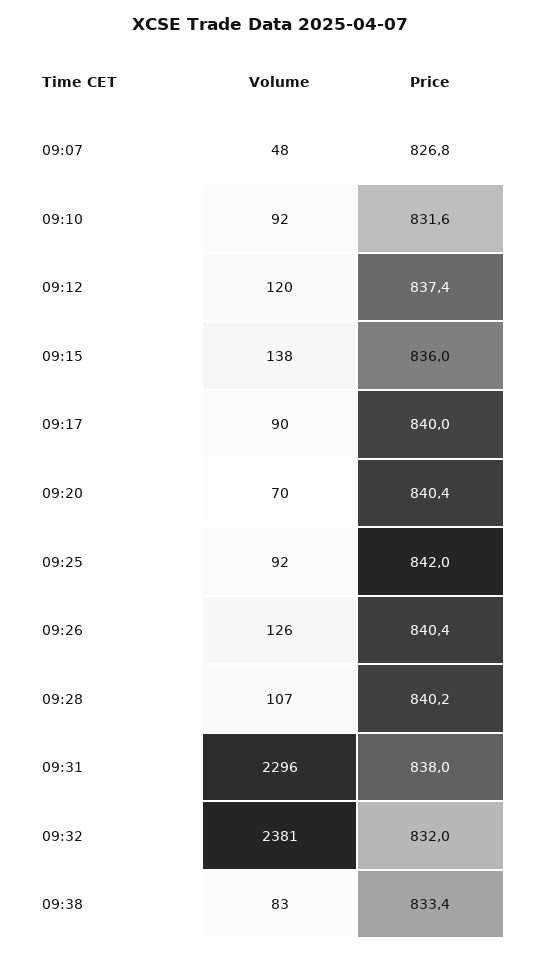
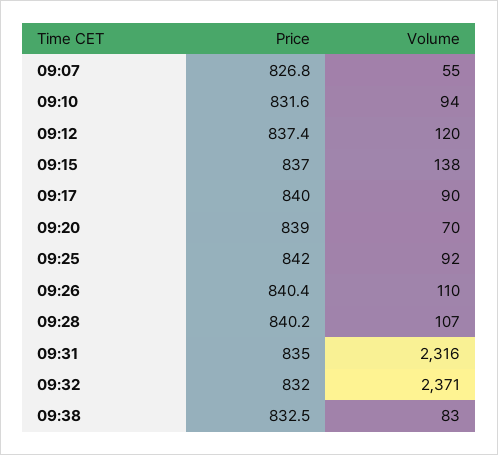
Volume, 09:07: 48 -> 55
Volume, 09:10: 92 -> 94
Price, 09:15: 836 -> 837
Price, 09:20: 840.4 -> 839
Volume, 09:26: 126 -> 110
Volume, 09:31: 2296 -> 2316
Price, 09:31: 838 -> 835
Volume, 09:32: 2381 -> 2371
Price, 09:38: 833.4 -> 832.5

